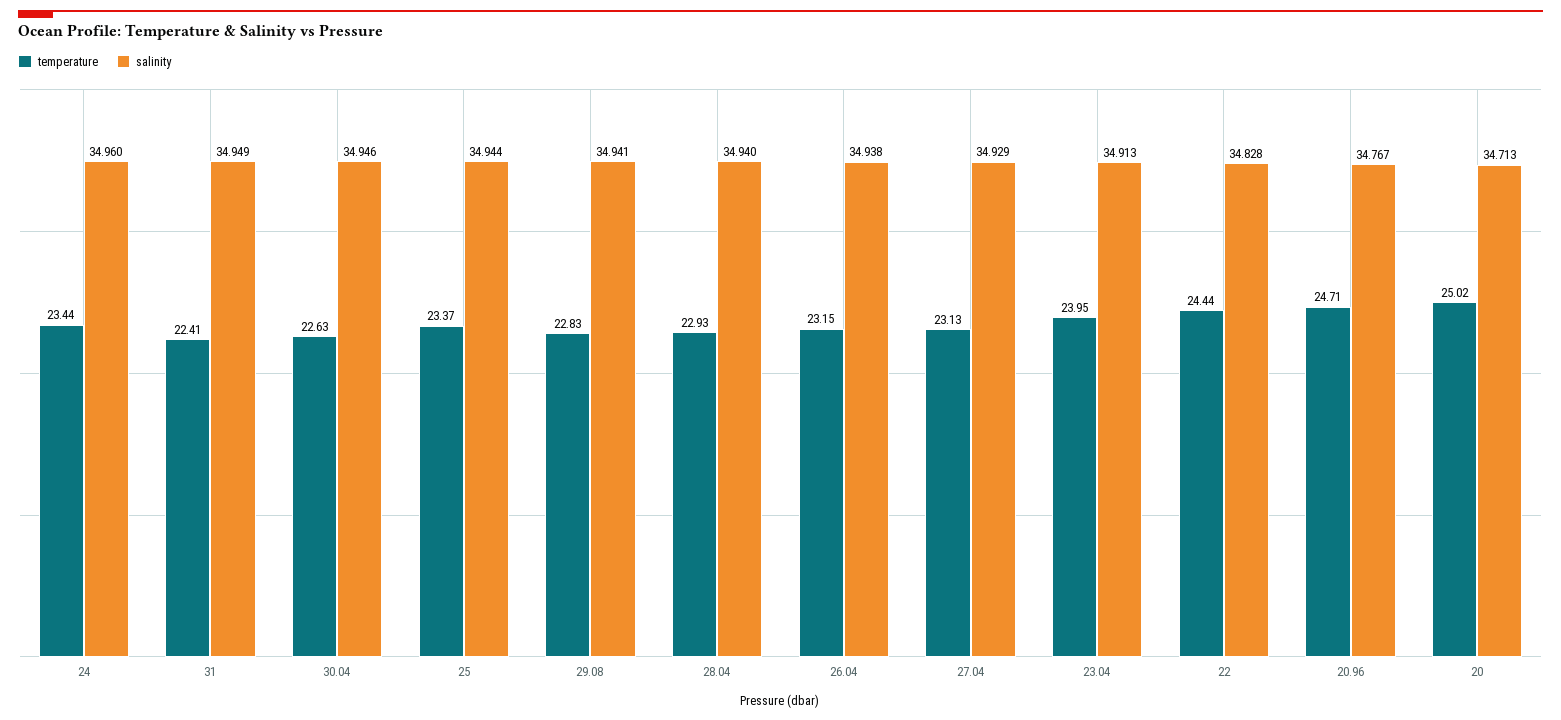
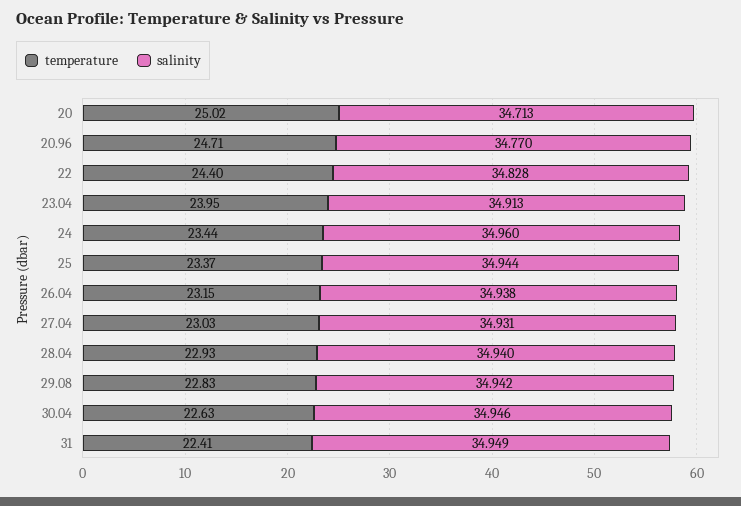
salinity, 29.08: 34.941 -> 34.942
temperature, 27.04: 23.13 -> 23.03
salinity, 27.04: 34.929 -> 34.931
temperature, 22: 24.44 -> 24.4
salinity, 20.96: 34.767 -> 34.77

